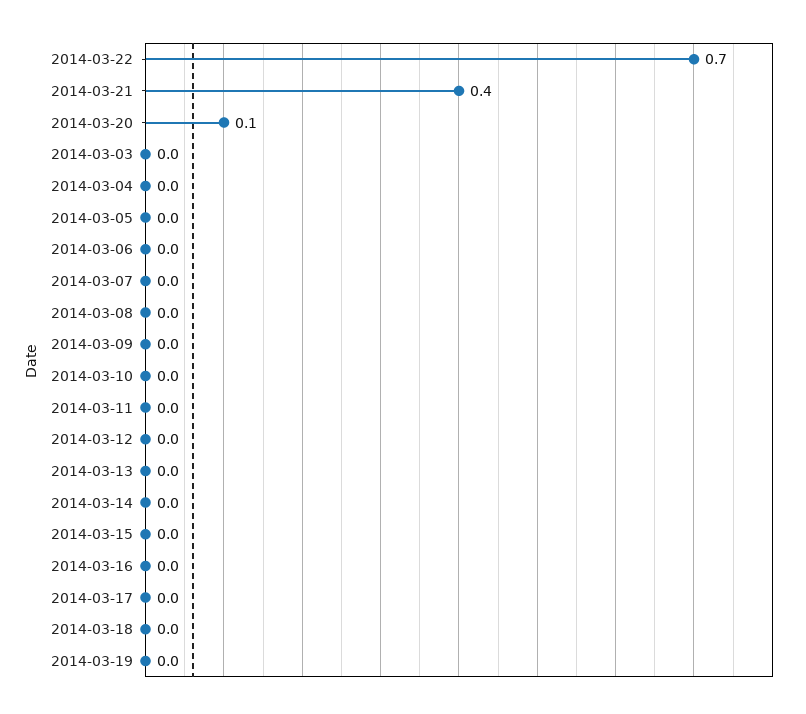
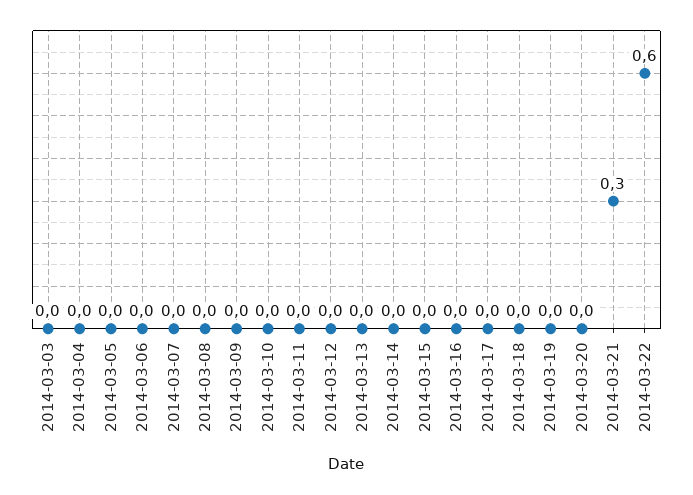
2014-03-22: 0.7 -> 0.6
2014-03-21: 0.4 -> 0.3
2014-03-20: 0.1 -> 0

